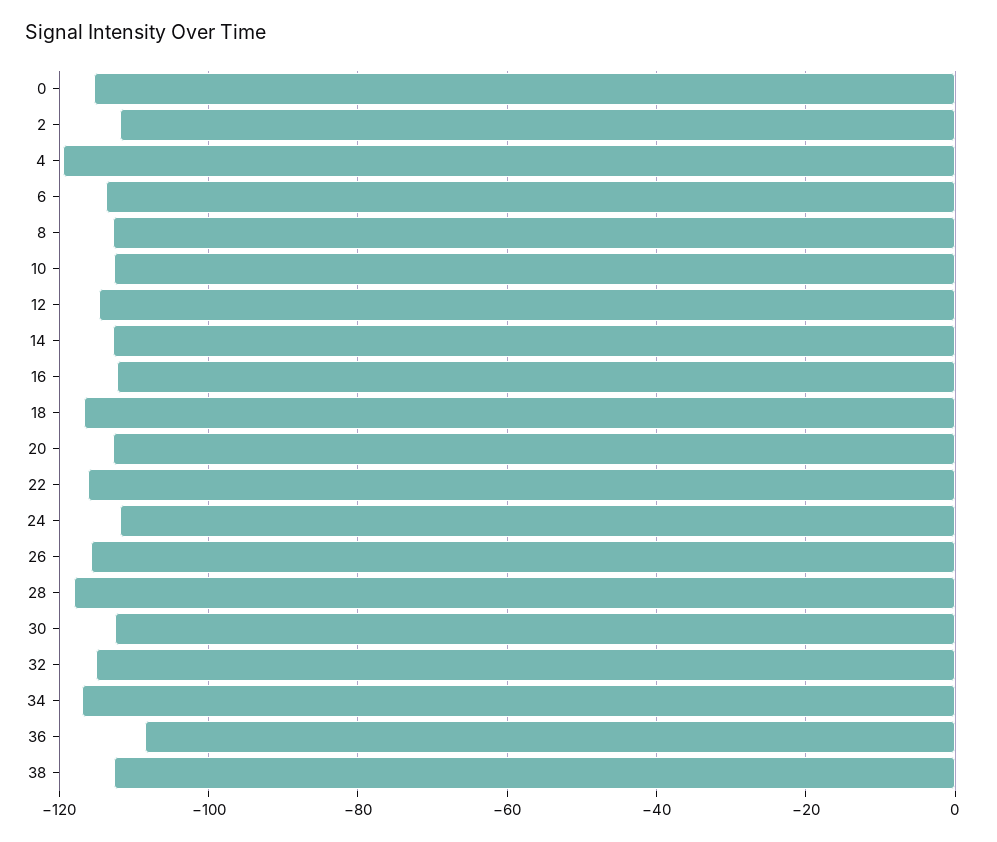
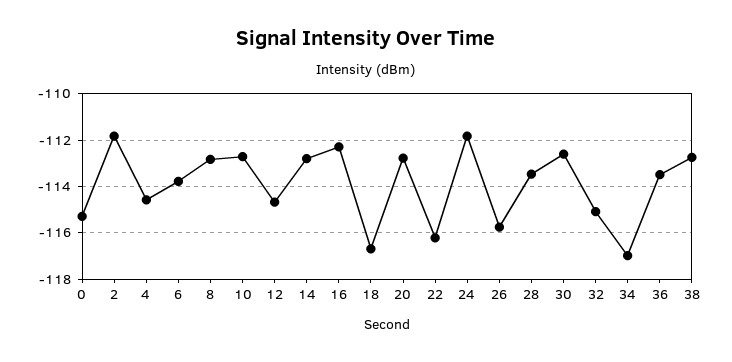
4: -120 -> -114.5
28: -118 -> -113.5
36: -108 -> -113.5

